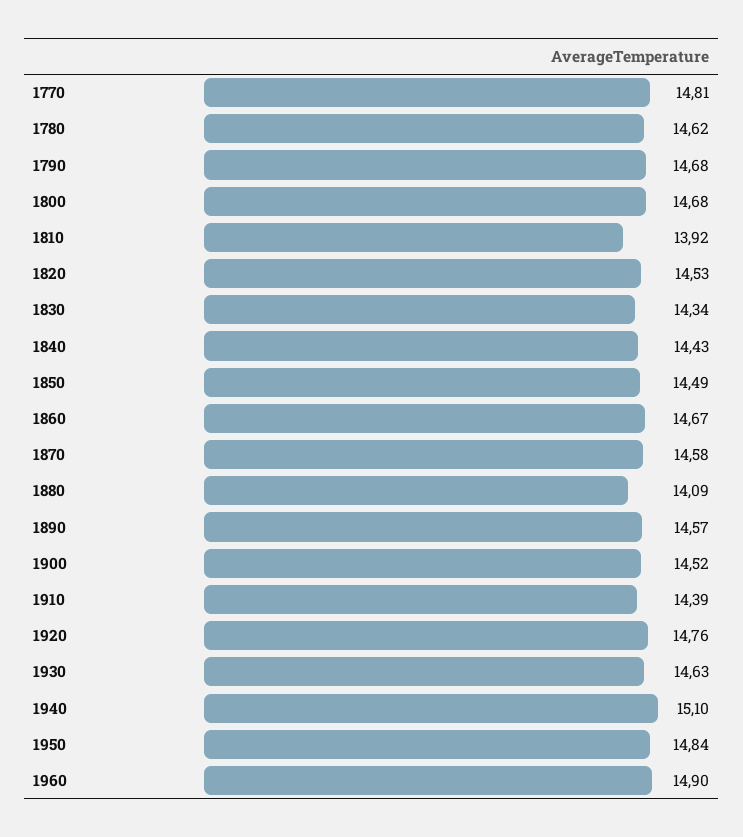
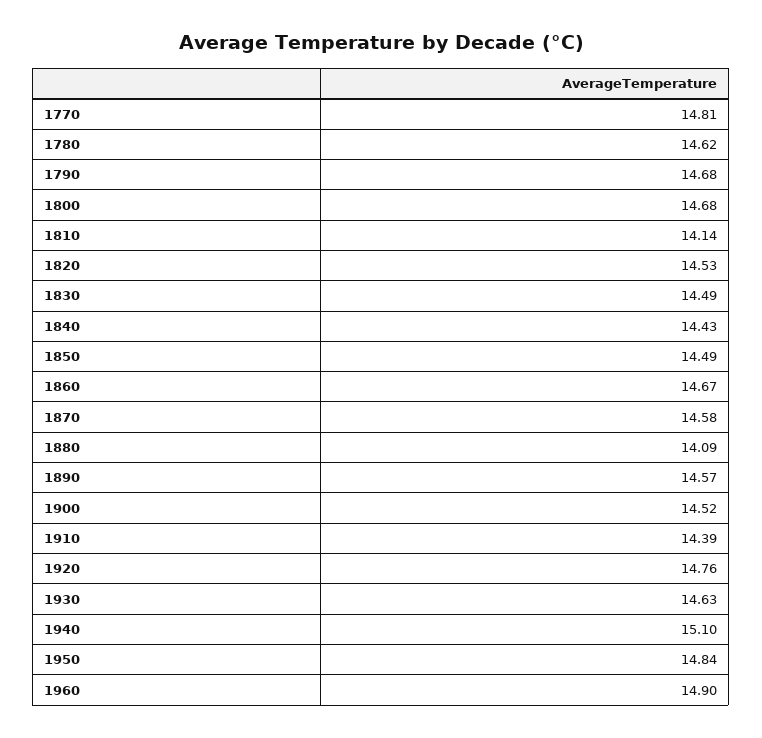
1810: 13.92 -> 14.14
1830: 14.34 -> 14.49

